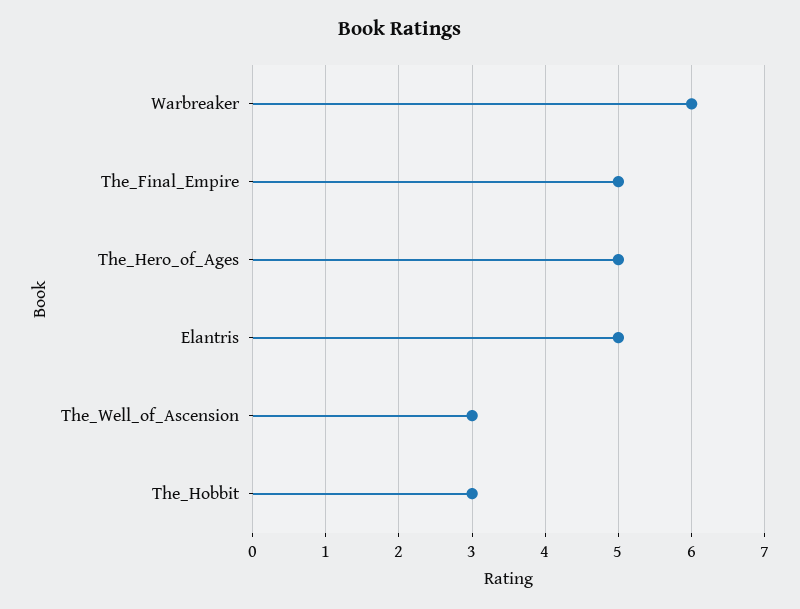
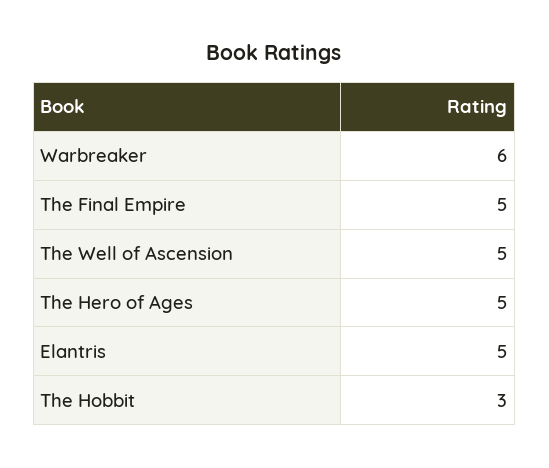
The_Well_of_Ascension: 3 -> 5

